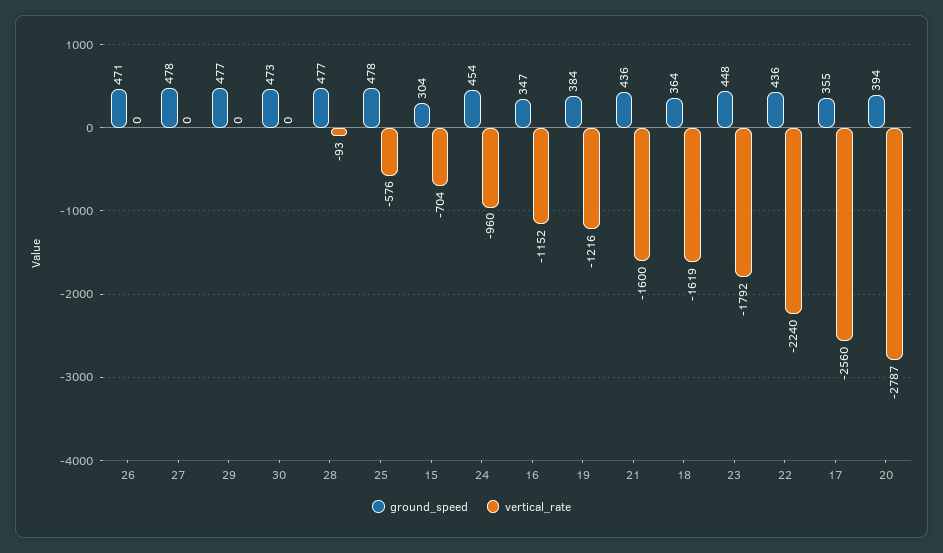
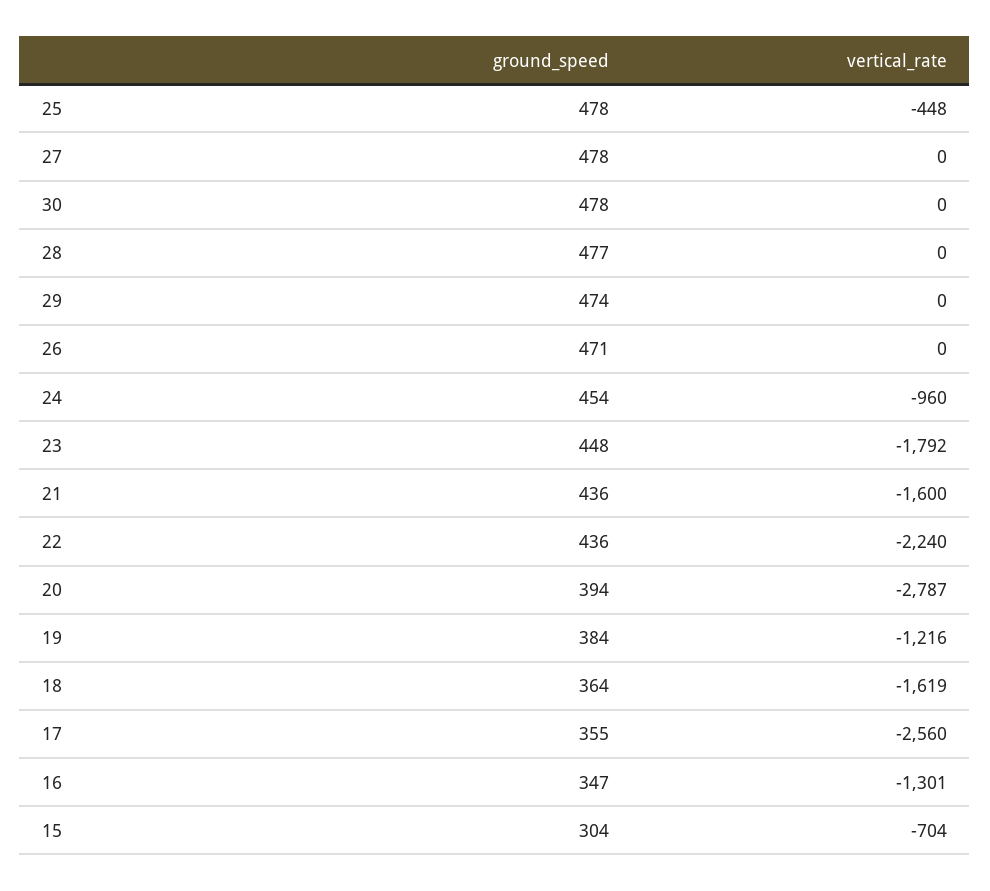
ground_speed, 29: 477 -> 474
ground_speed, 30: 473 -> 478
vertical_rate, 28: -93 -> 0
vertical_rate, 25: -576 -> -448
vertical_rate, 16: -1152 -> -1301

